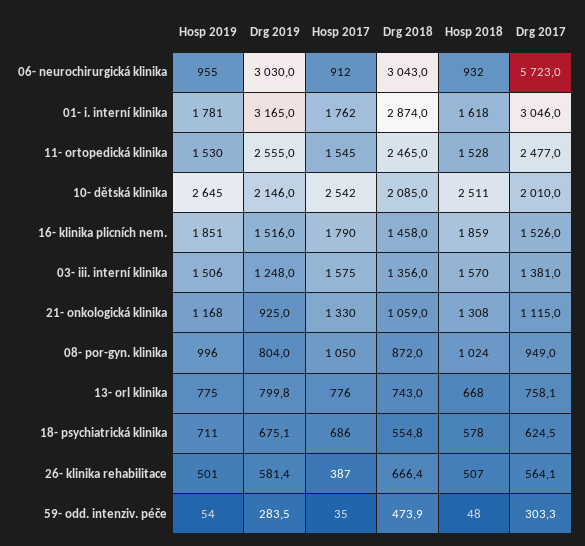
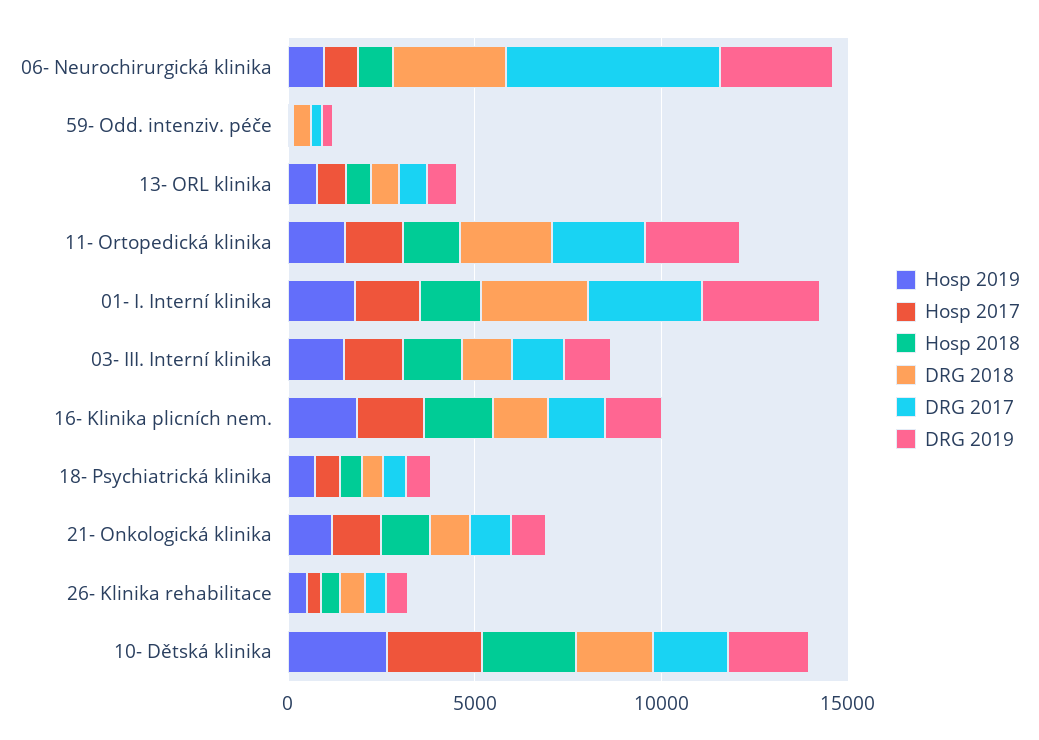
Hosp 2019, 08- por-gyn. klinika: 996 -> none
Drg 2019, 08- por-gyn. klinika: 804 -> none
Hosp 2017, 08- por-gyn. klinika: 1050 -> none
Drg 2018, 08- por-gyn. klinika: 872 -> none
Hosp 2018, 08- por-gyn. klinika: 1024 -> none
Drg 2017, 08- por-gyn. klinika: 949 -> none

